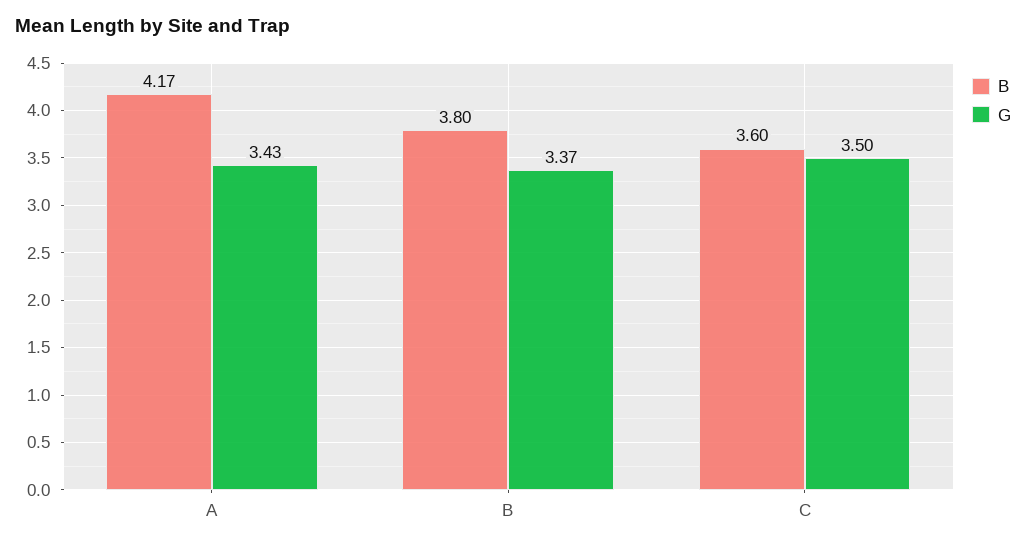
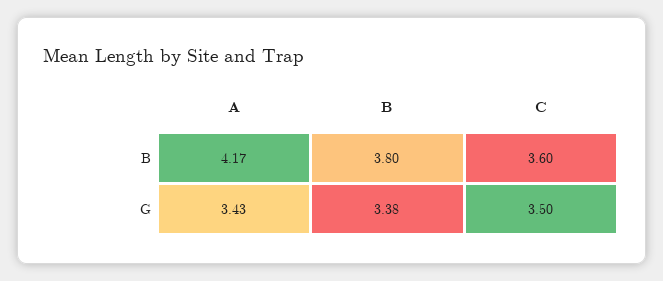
G, B: 3.37 -> 3.38

